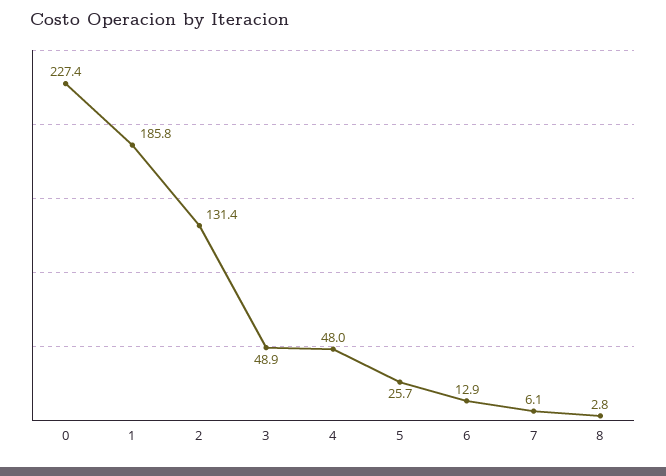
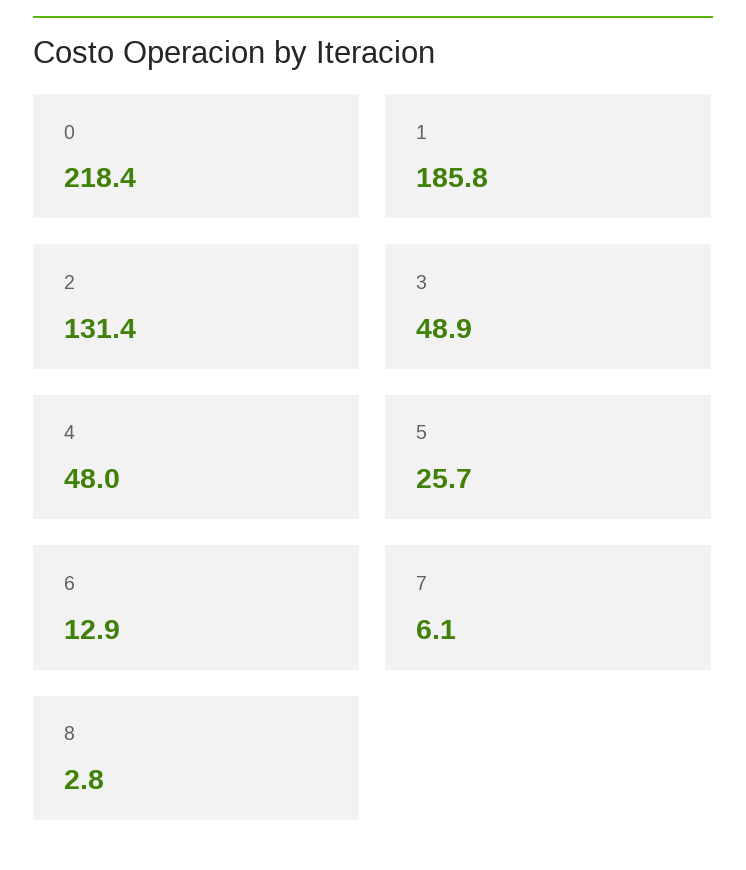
0: 227.4 -> 218.4

